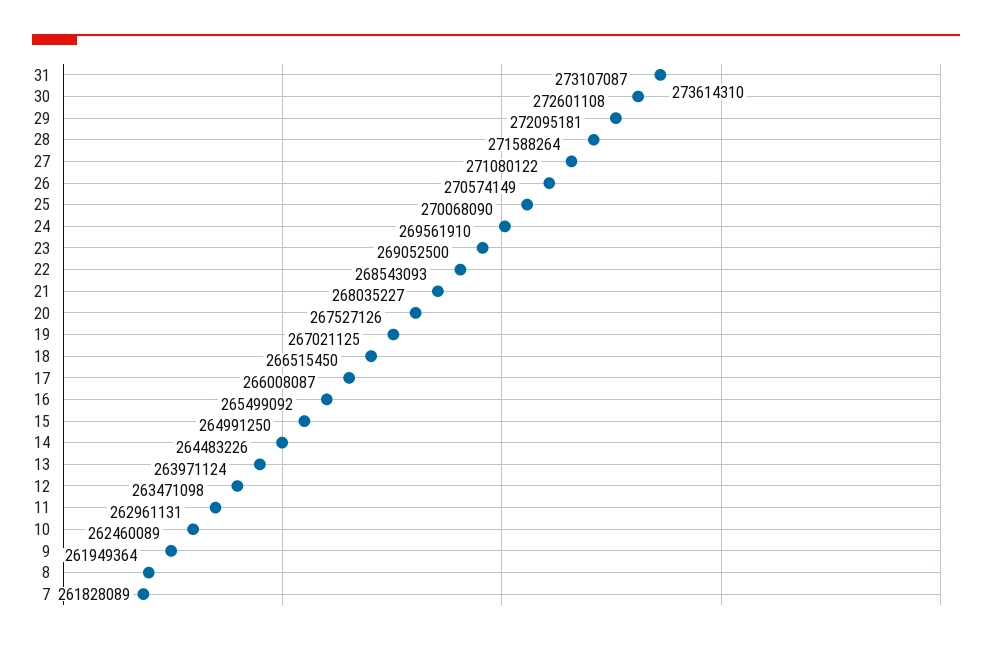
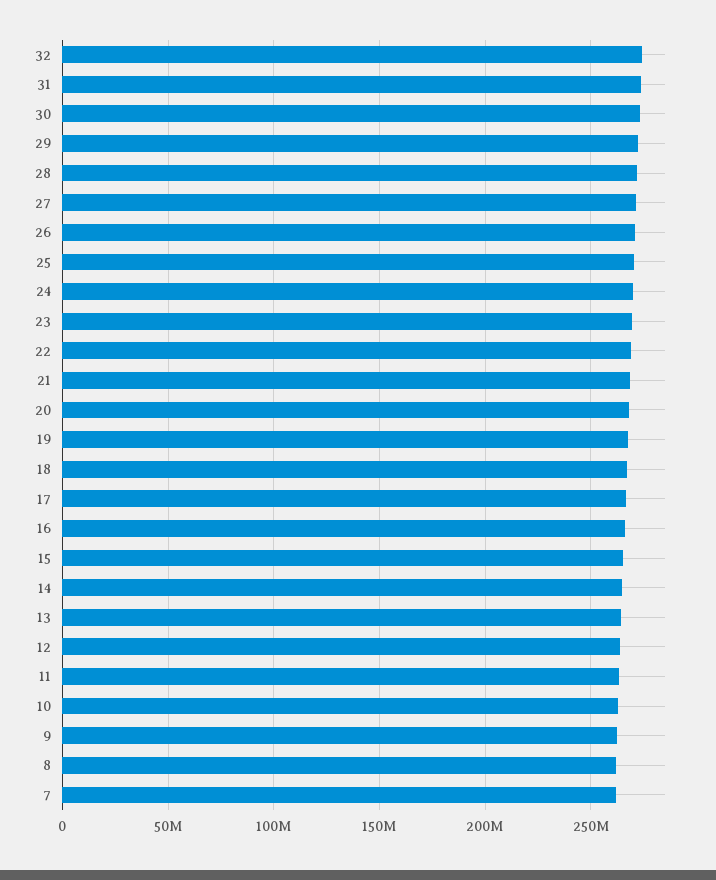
32: none -> 275000000

